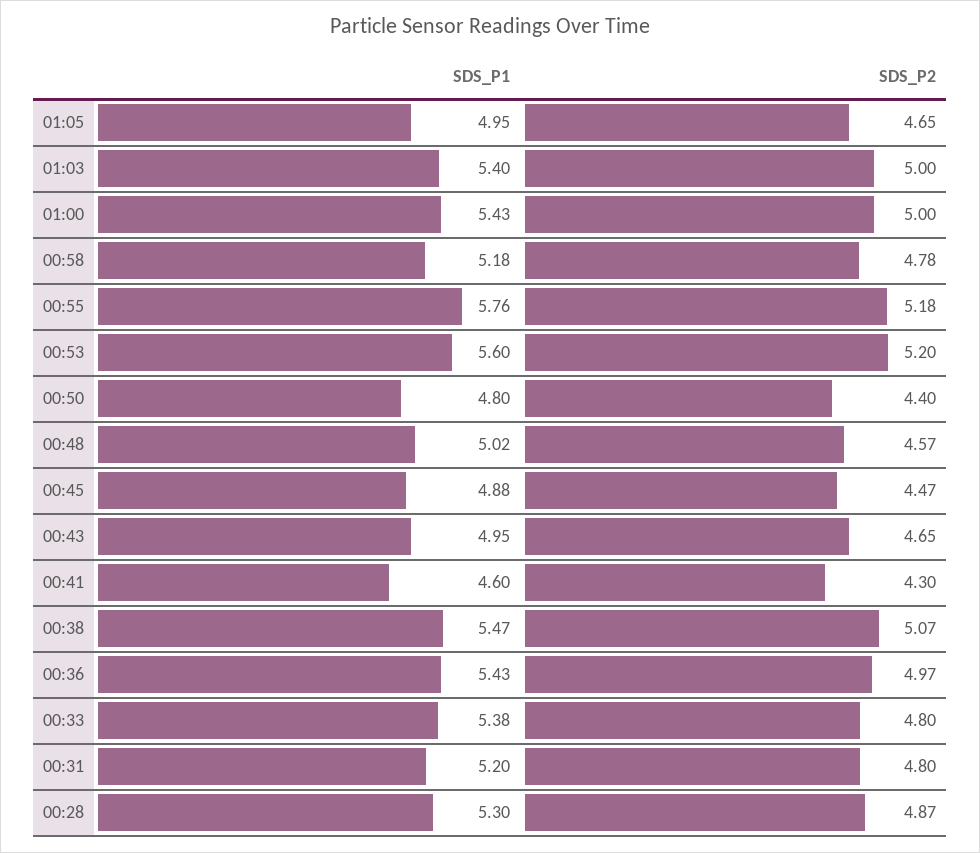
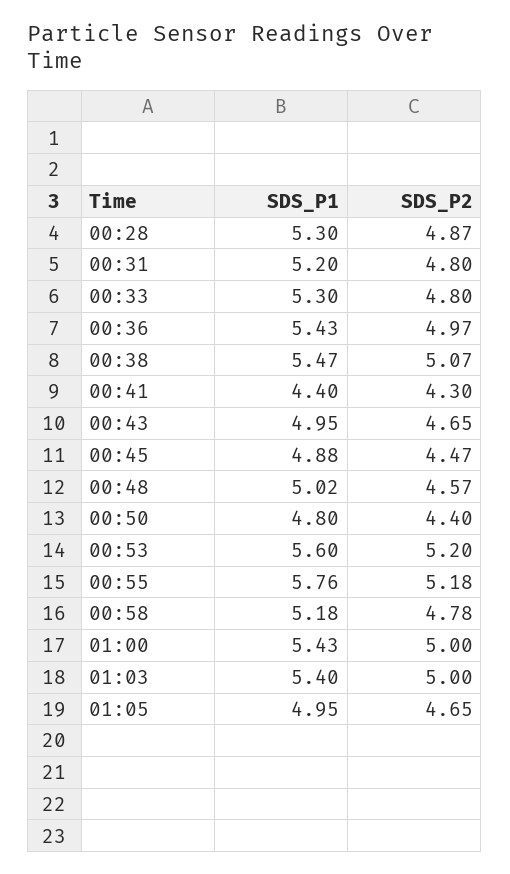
SDS_P1, 00:41: 4.6 -> 4.4
SDS_P1, 00:33: 5.38 -> 5.3

